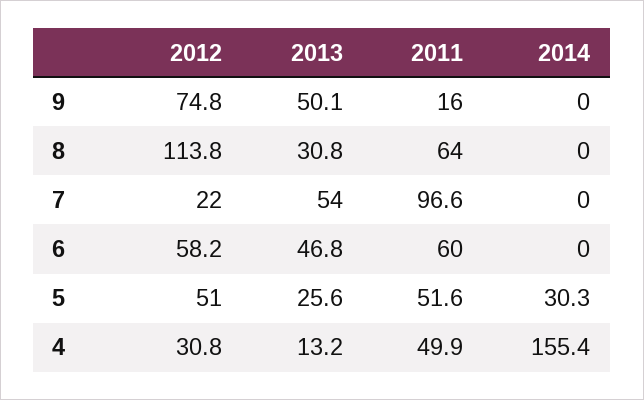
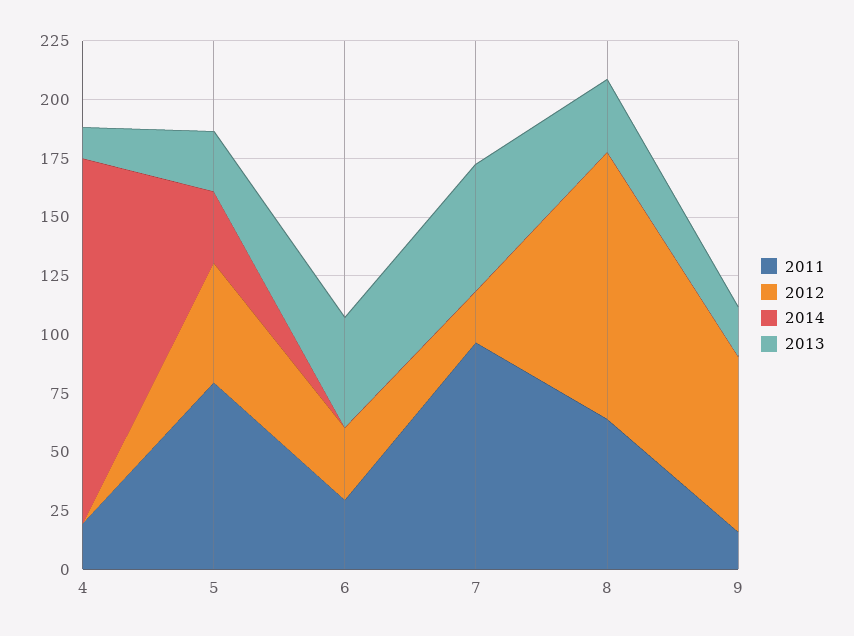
2013, 9: 50.1 -> 20
2012, 6: 58.2 -> 30
2011, 6: 60 -> 30
2011, 5: 51.6 -> 80
2012, 4: 30.8 -> 0
2011, 4: 49.9 -> 20

